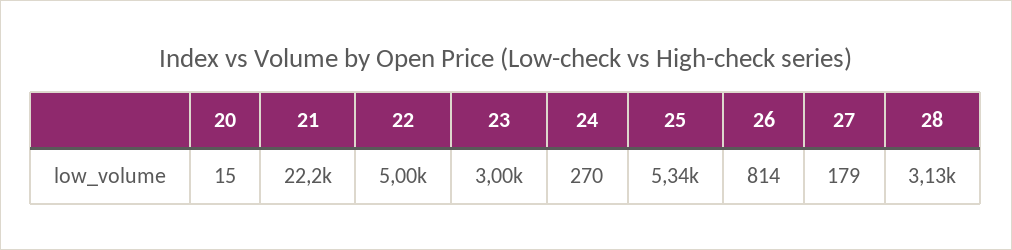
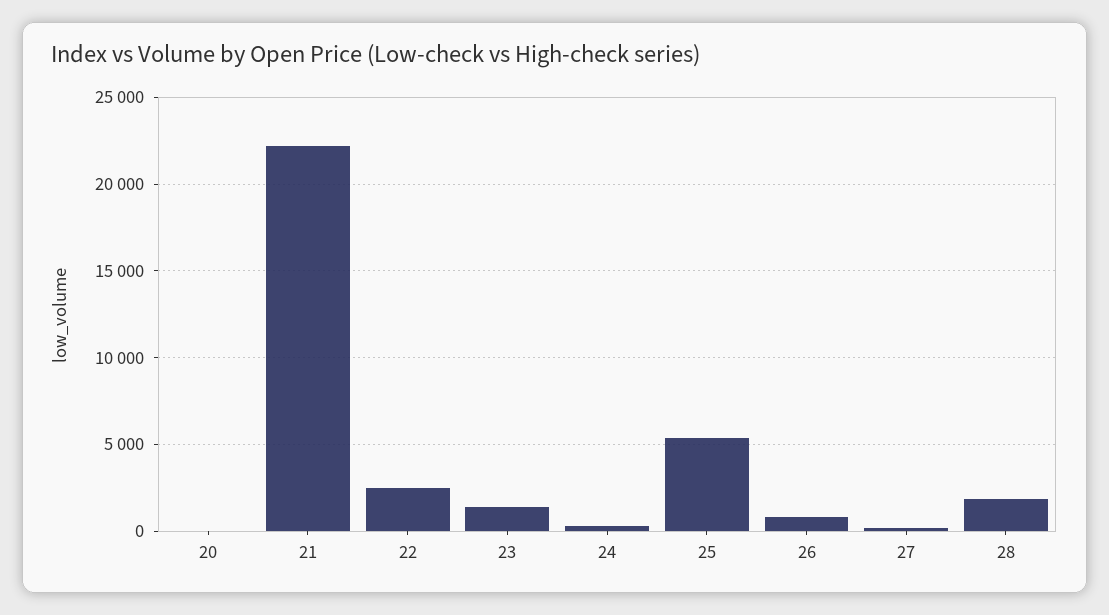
22: 5000 -> 2500
23: 3000 -> 1500
28: 3130 -> 2000

